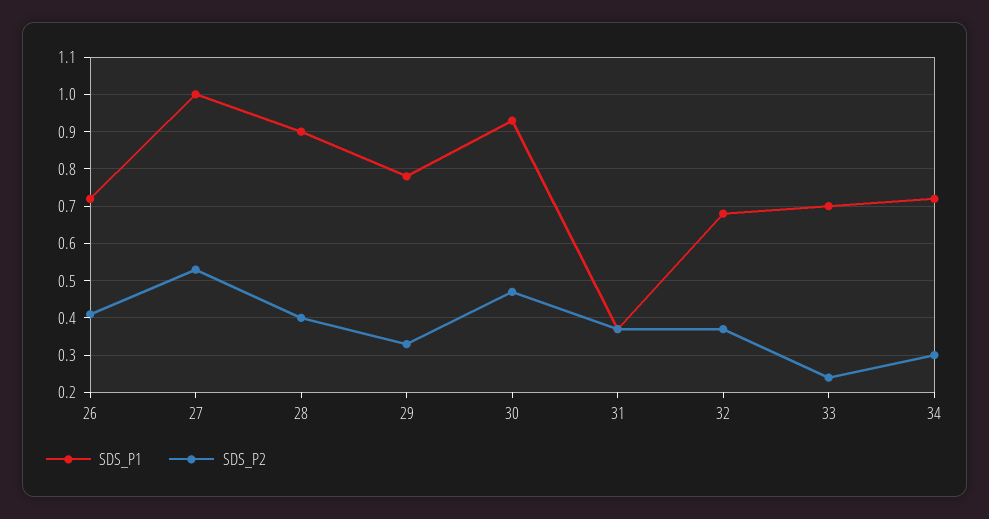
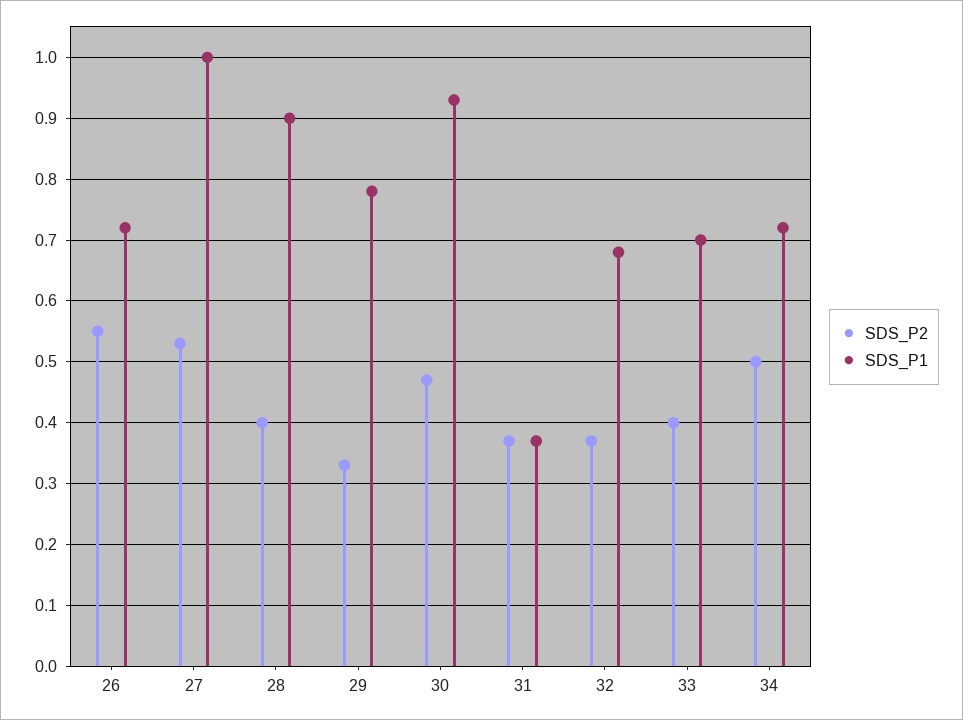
SDS_P2, 26: 0.4 -> 0.55
SDS_P2, 33: 0.25 -> 0.4
SDS_P2, 34: 0.3 -> 0.5

